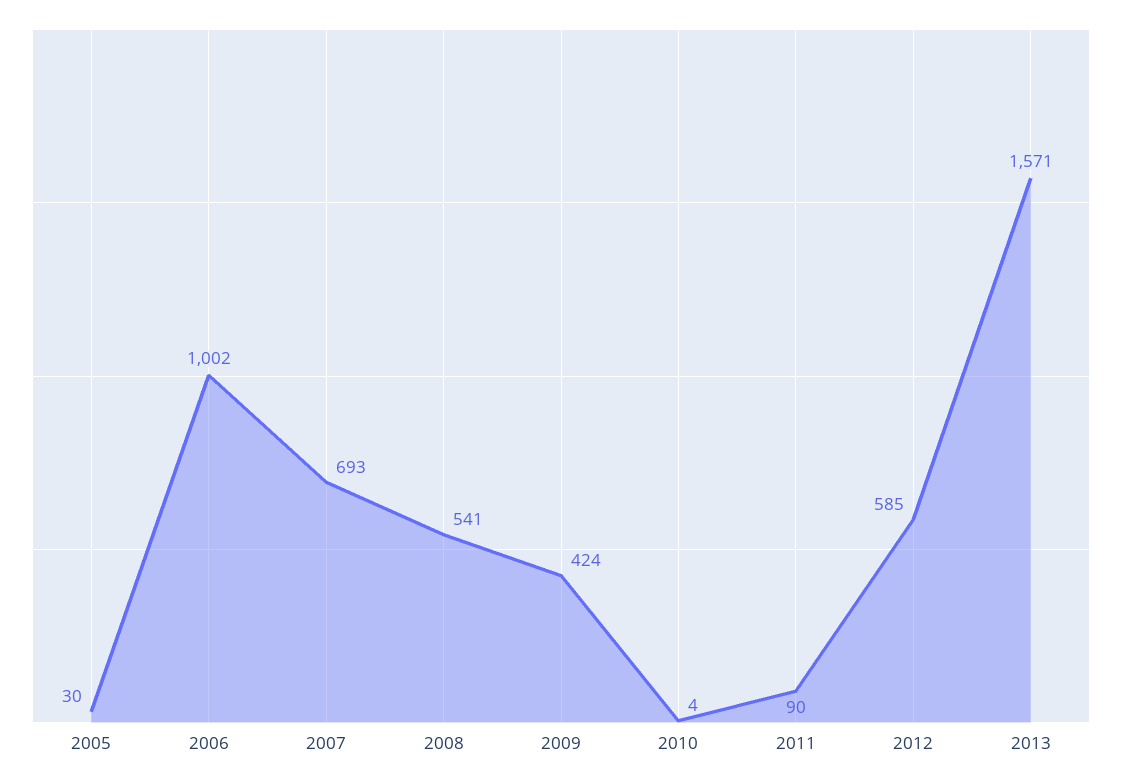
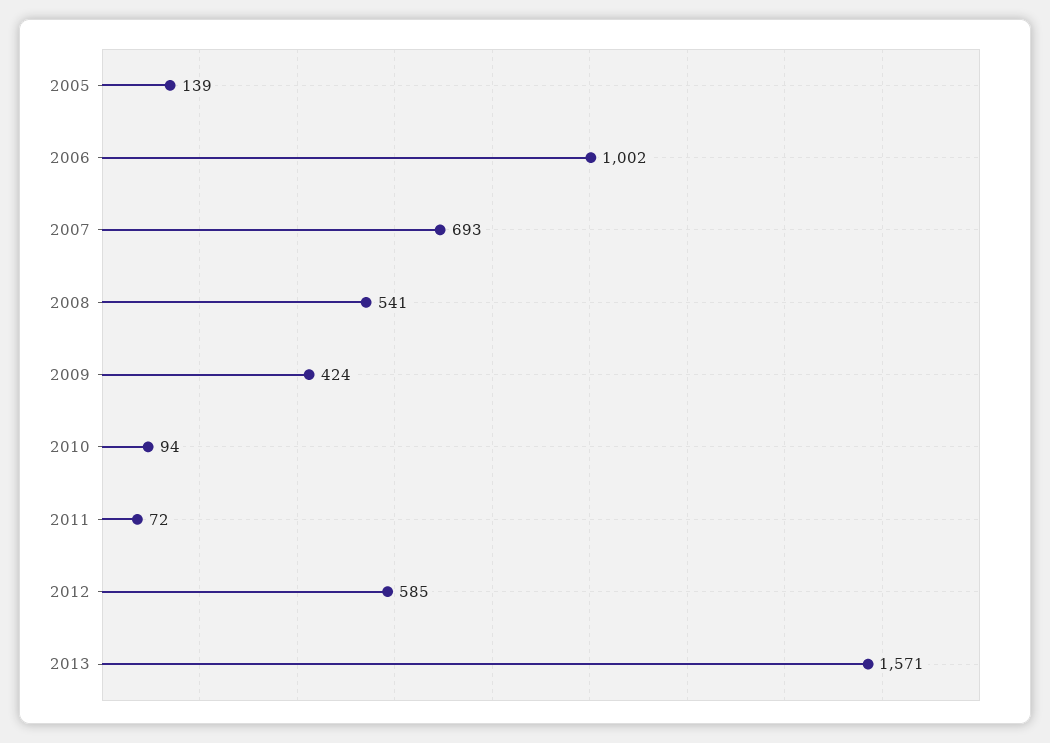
2005: 30 -> 139
2010: 4 -> 94
2011: 90 -> 72

